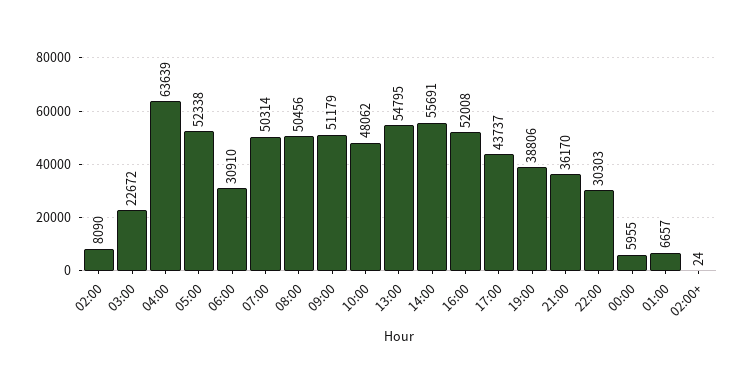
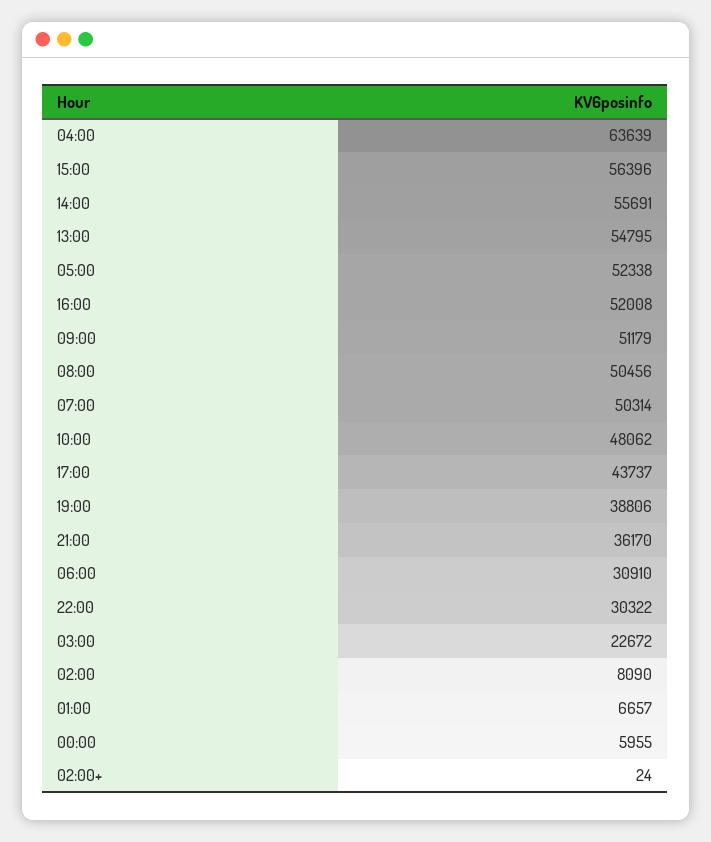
22:00: 30303 -> 30322
15:00: none -> 56396

